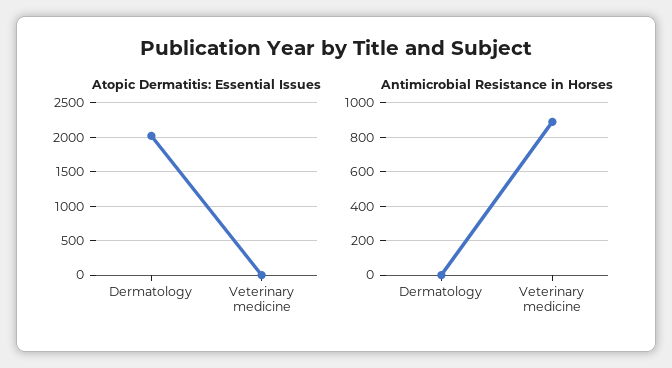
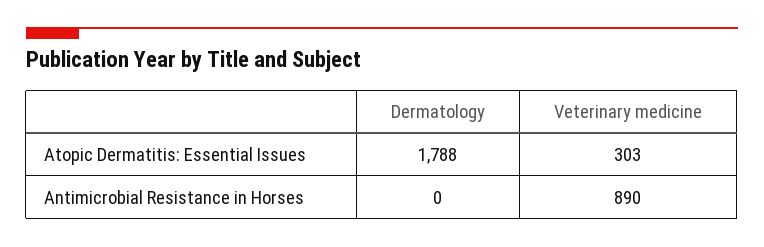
Atopic Dermatitis: Essential Issues, Dermatology: 2000 -> 1788
Atopic Dermatitis: Essential Issues, Veterinary medicine: 0 -> 303

